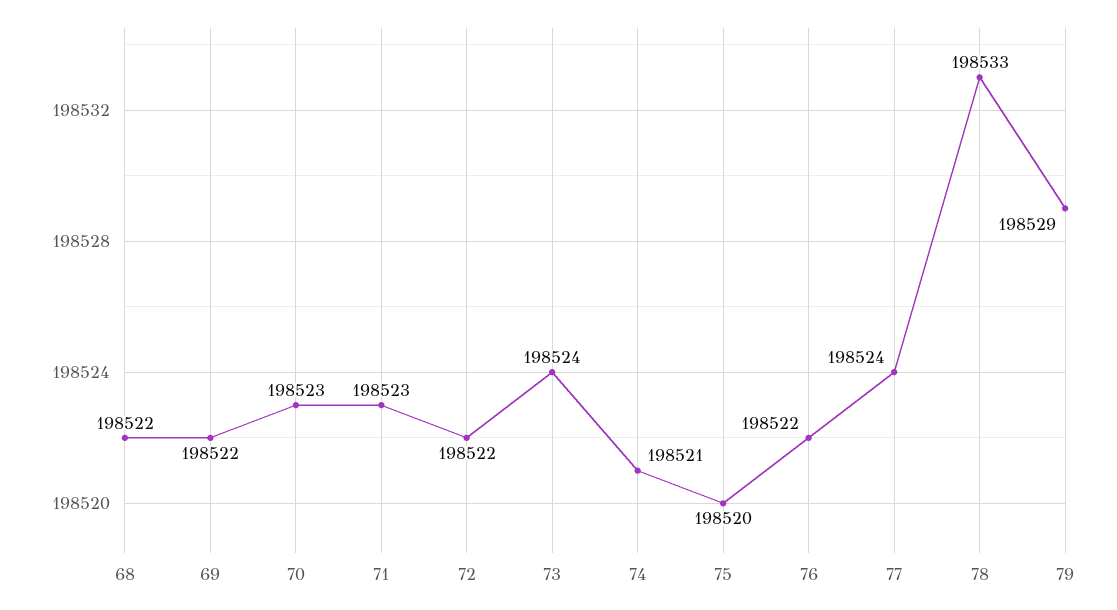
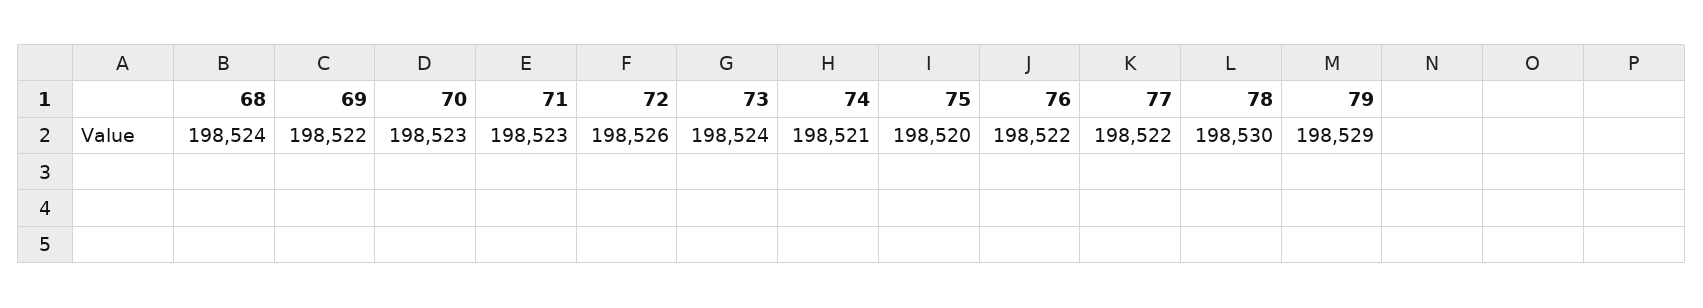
68: 198522 -> 198524
72: 198522 -> 198526
77: 198524 -> 198522
78: 198533 -> 198530

